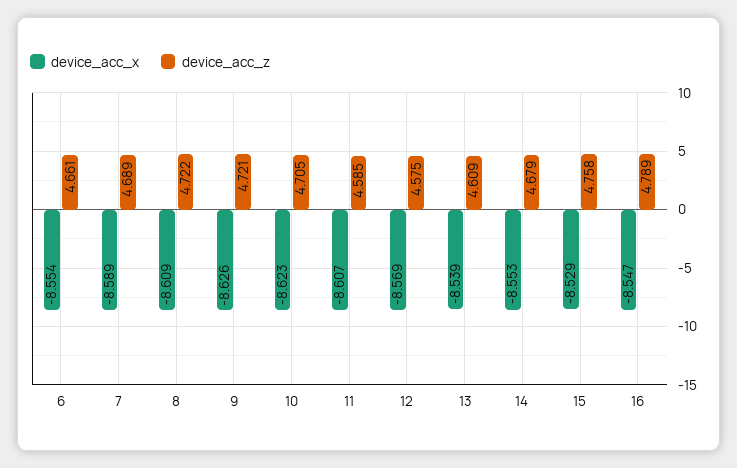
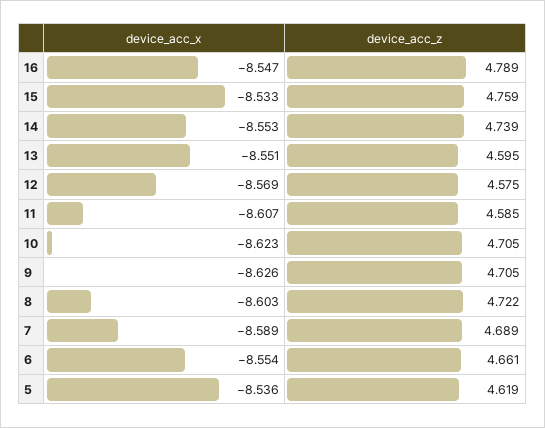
device_acc_x, 8: -8.609 -> -8.603
device_acc_z, 9: 4.721 -> 4.705
device_acc_x, 13: -8.539 -> -8.551
device_acc_z, 13: 4.609 -> 4.595
device_acc_z, 14: 4.679 -> 4.739
device_acc_x, 15: -8.529 -> -8.533
device_acc_z, 15: 4.758 -> 4.759
device_acc_x, 5: none -> -8.536
device_acc_z, 5: none -> 4.619

